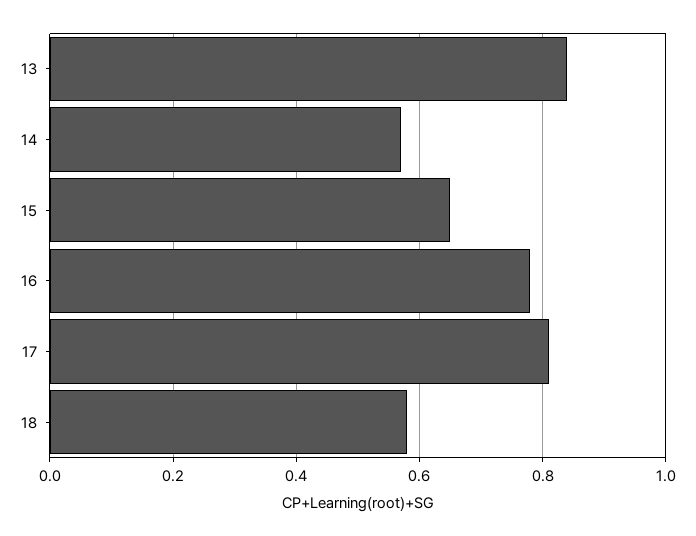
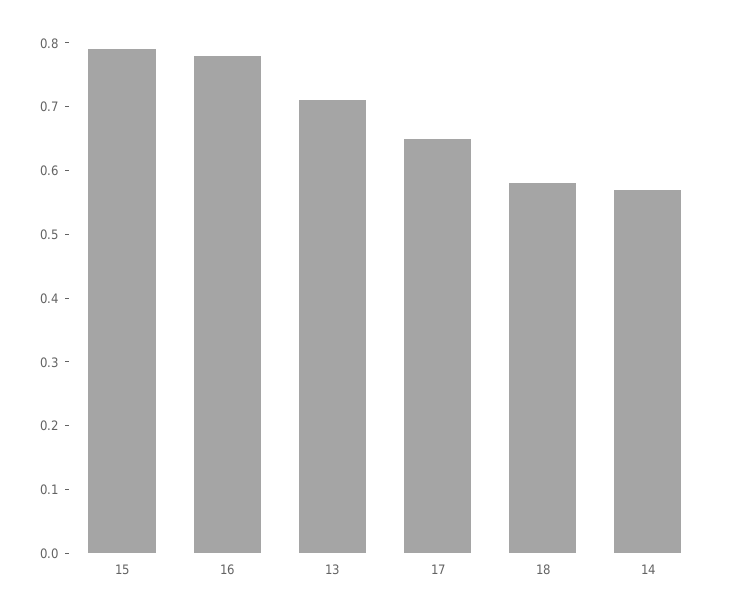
13: 0.85 -> 0.7
15: 0.65 -> 0.8
17: 0.8 -> 0.65

